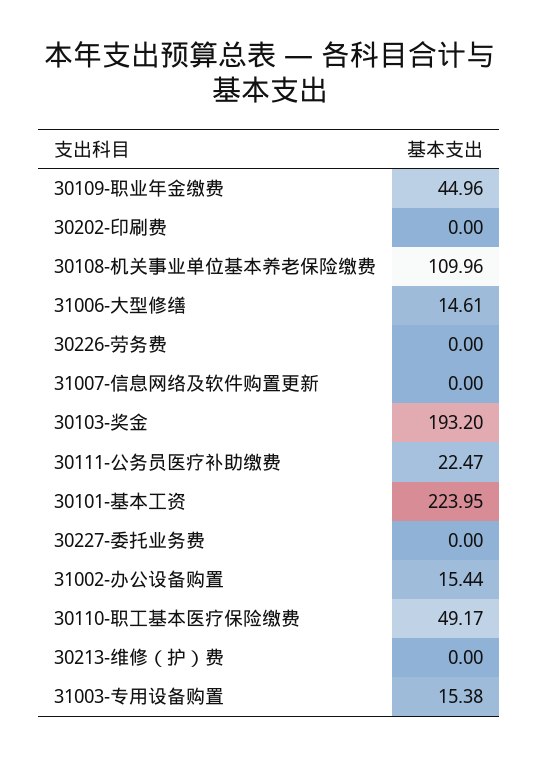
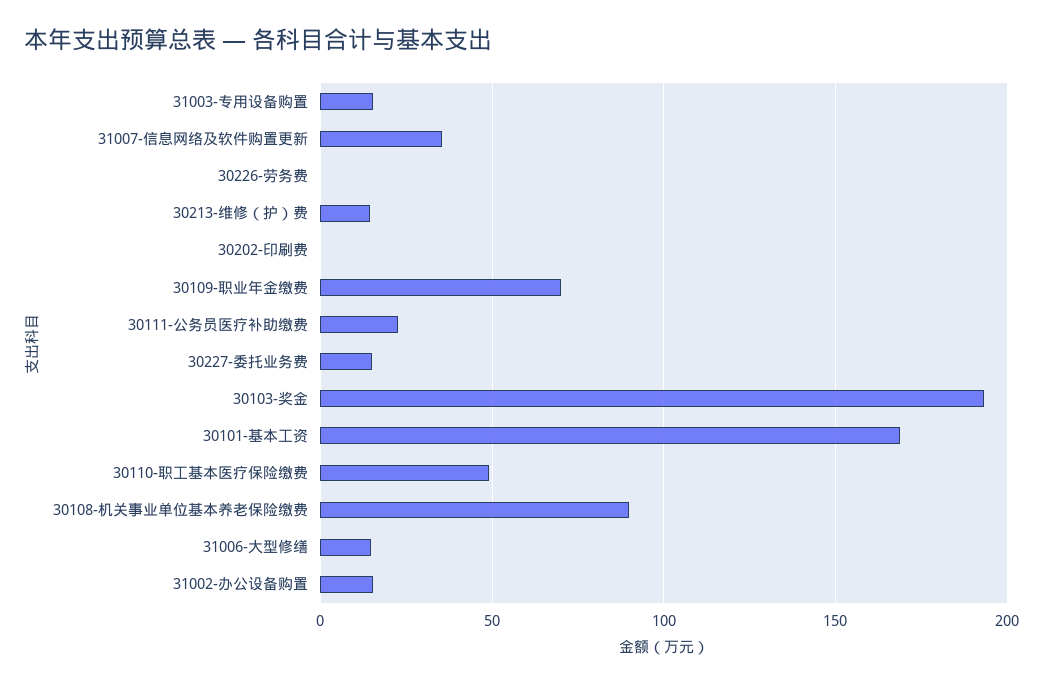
30109-职业年金缴费: 44.96 -> 70
30108-机关事业单位基本养老保险缴费: 109.96 -> 90
31007-信息网络及软件购置更新: 0 -> 35
30101-基本工资: 223.95 -> 170
30227-委托业务费: 0 -> 15
30213-维修（护）费: 0 -> 15

